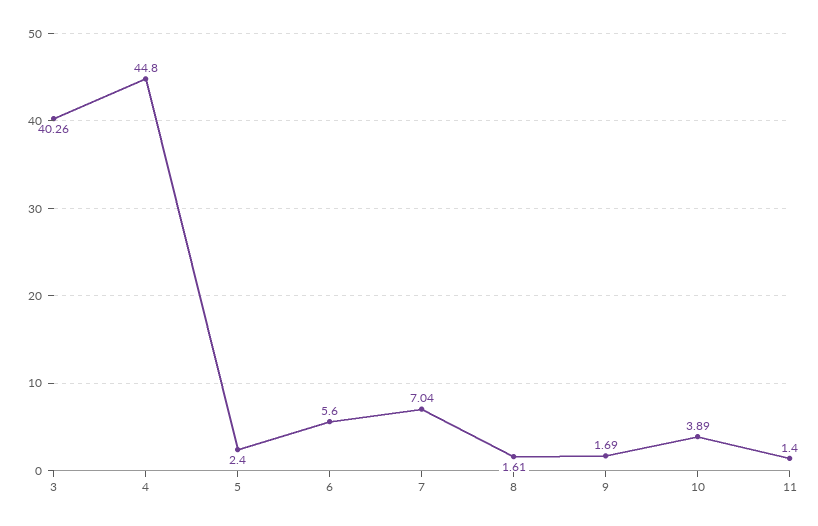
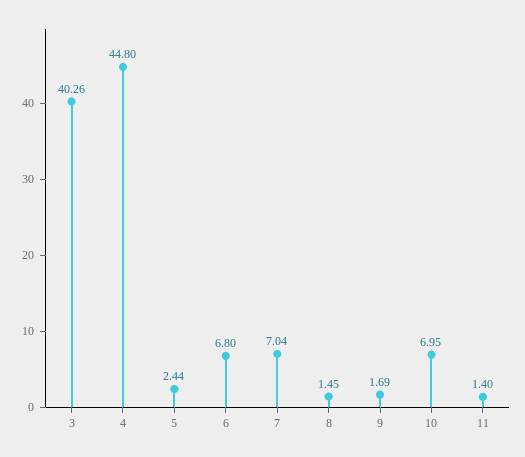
5: 2.4 -> 2.44
6: 5.6 -> 6.8
8: 1.61 -> 1.45
10: 3.89 -> 6.95

